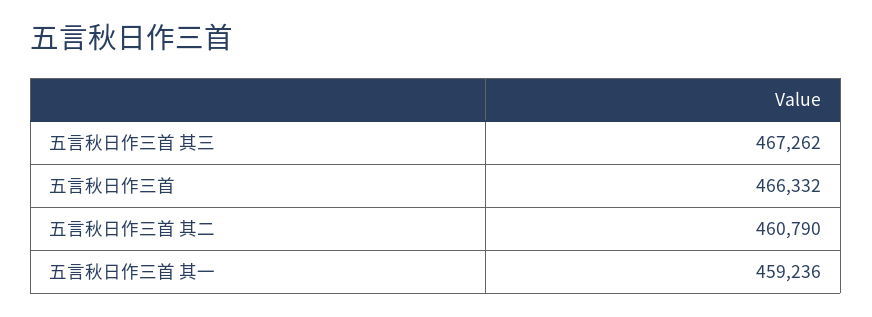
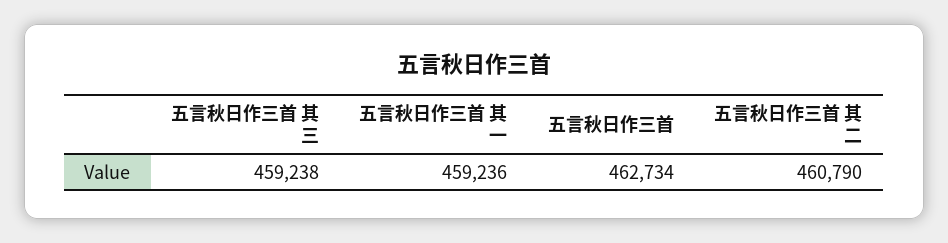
五言秋日作三首 其三: 467262 -> 459238
五言秋日作三首: 466332 -> 462734

